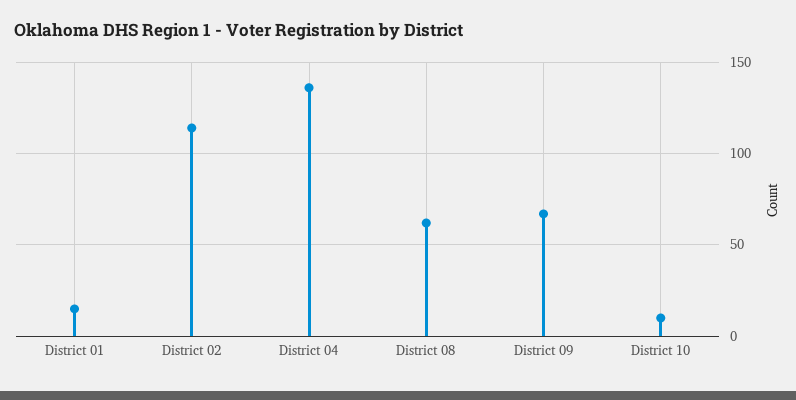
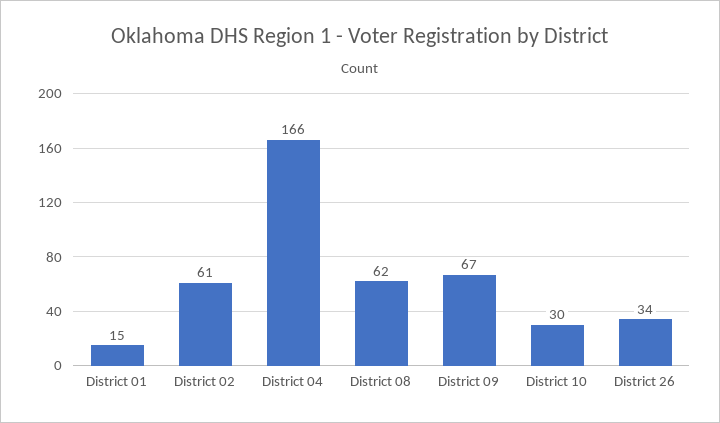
District 02: 115 -> 61
District 04: 135 -> 166
District 10: 10 -> 30
District 26: none -> 34

